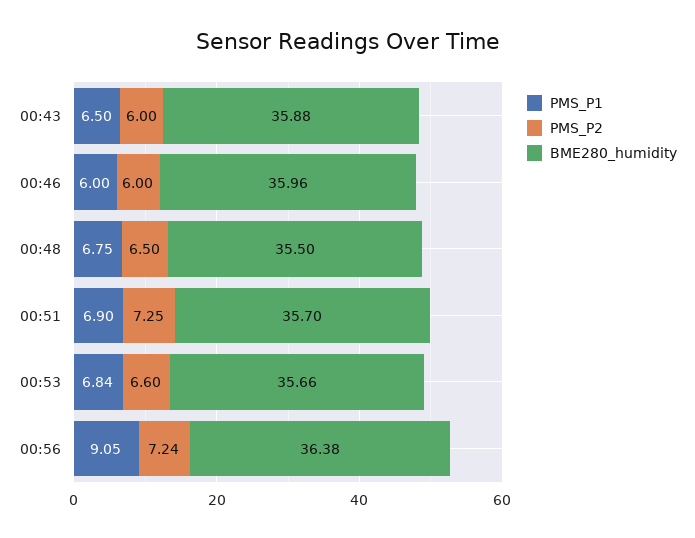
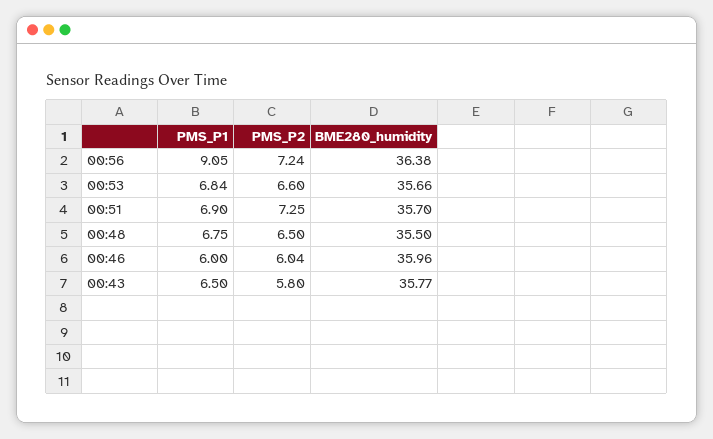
PMS_P2, 00:43: 6 -> 5.8
BME280_humidity, 00:43: 35.88 -> 35.77
PMS_P2, 00:46: 6 -> 6.04

